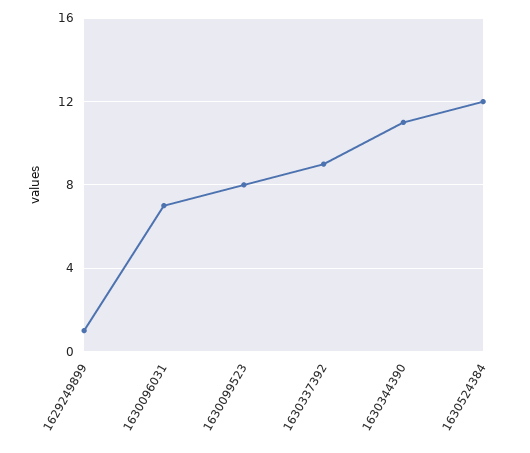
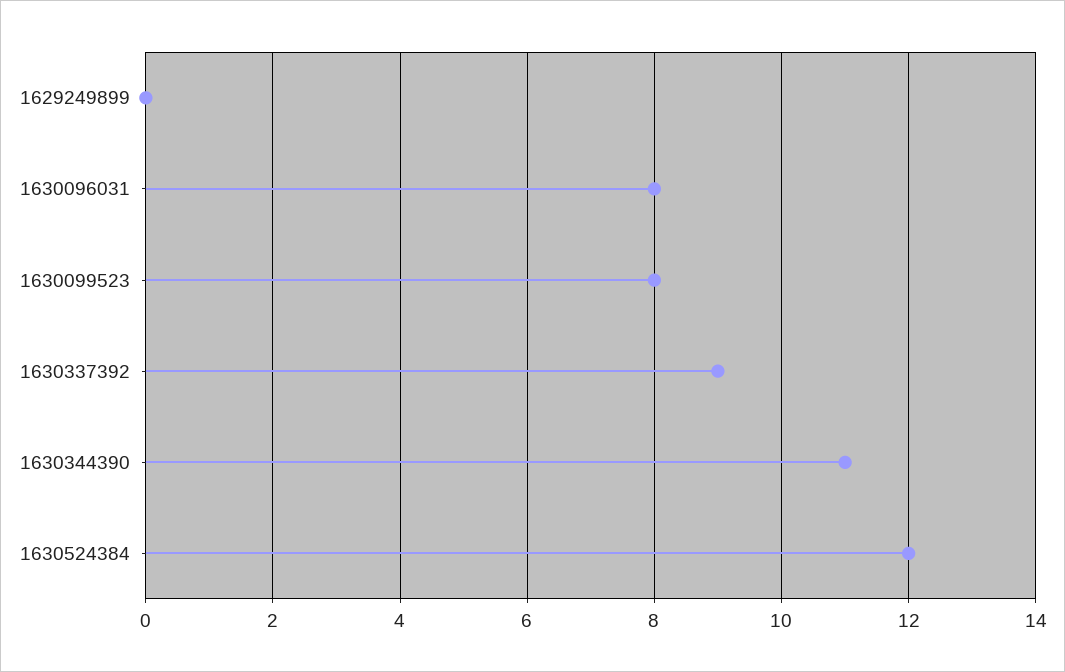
1629249899: 1 -> 0
1630096031: 7 -> 8

